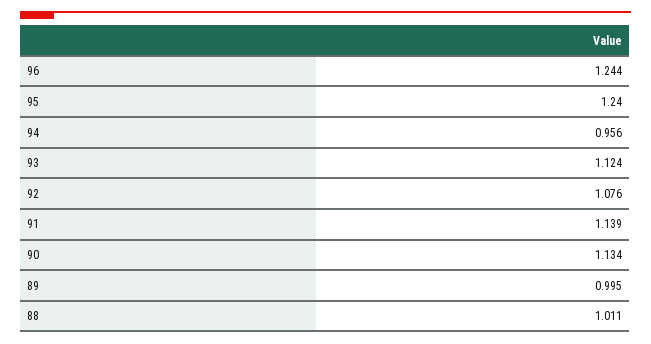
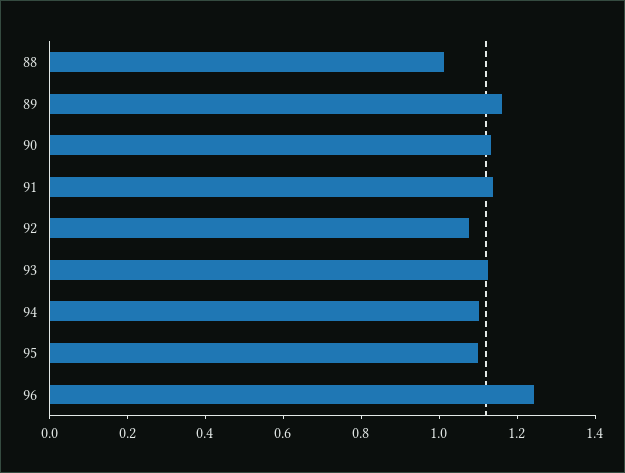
95: 1.24 -> 1.1
94: 0.956 -> 1.1
89: 0.995 -> 1.15

